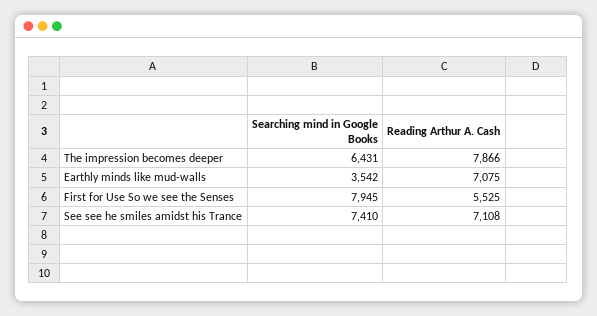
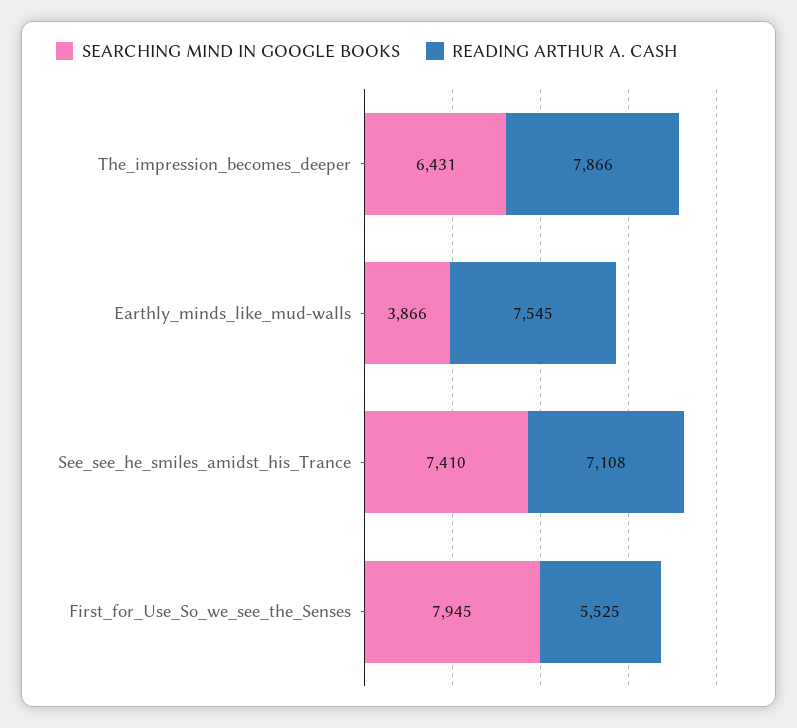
Searching mind in Google Books, Earthly minds like mud-walls: 3542 -> 3866
Reading Arthur A. Cash, Earthly minds like mud-walls: 7075 -> 7545

